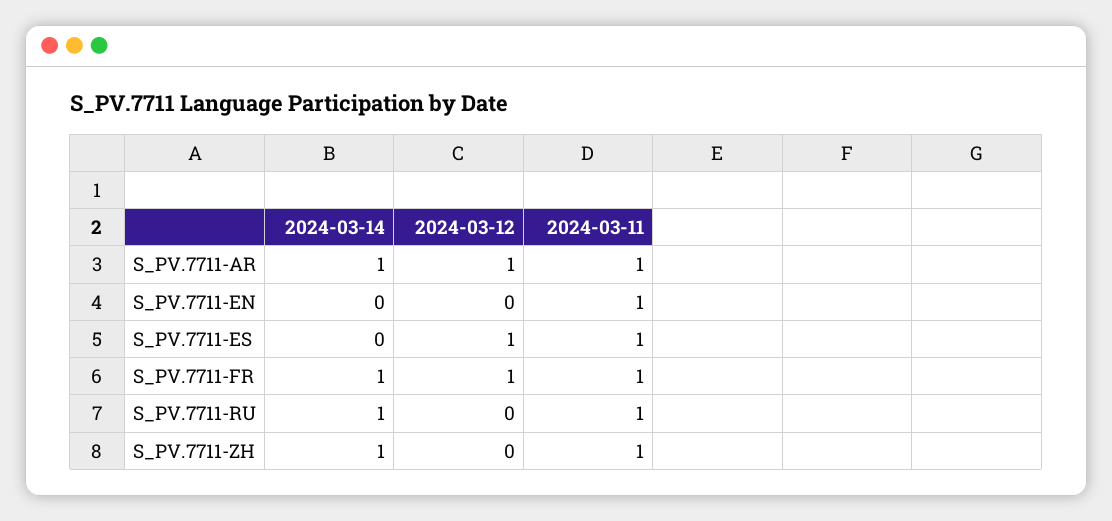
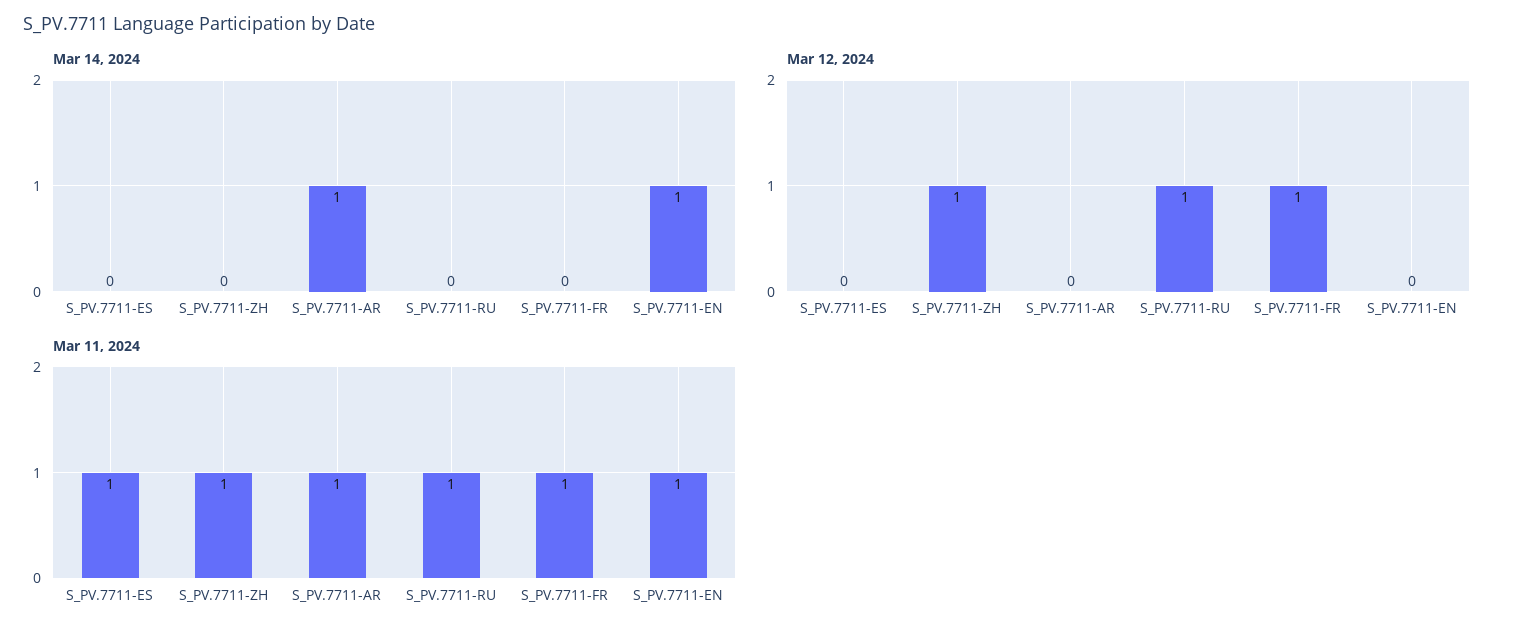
2024-03-12, S_PV.7711-AR: 1 -> 0
2024-03-14, S_PV.7711-EN: 0 -> 1
2024-03-12, S_PV.7711-ES: 1 -> 0
2024-03-14, S_PV.7711-FR: 1 -> 0
2024-03-14, S_PV.7711-RU: 1 -> 0
2024-03-12, S_PV.7711-RU: 0 -> 1
2024-03-14, S_PV.7711-ZH: 1 -> 0
2024-03-12, S_PV.7711-ZH: 0 -> 1

